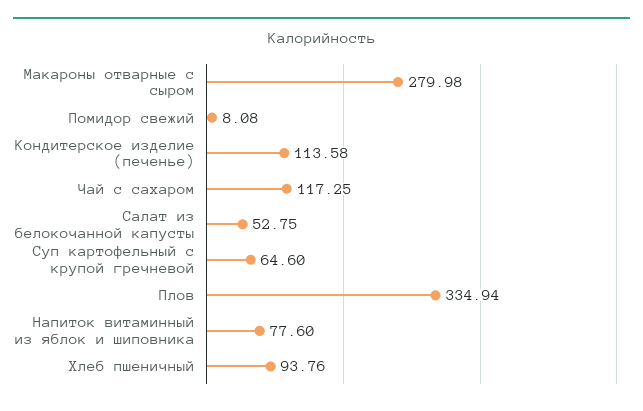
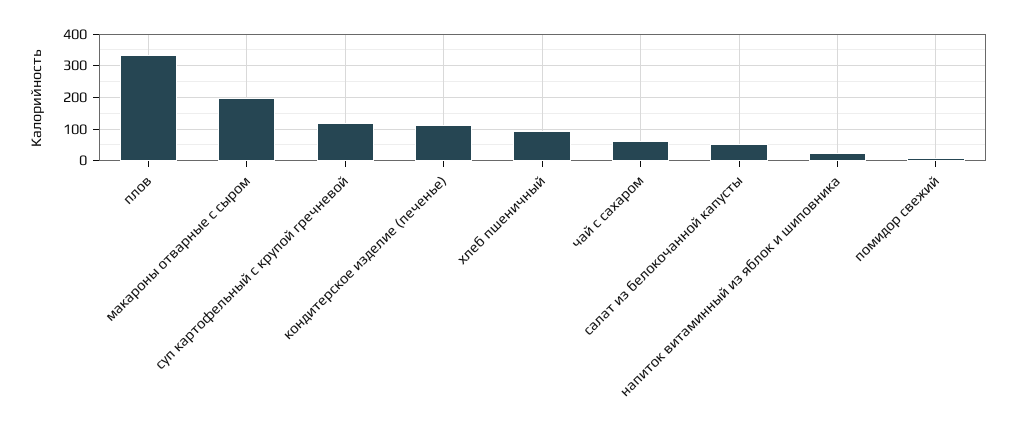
Макароны отварные с сыром: 279.98 -> 200
Чай с сахаром: 117.25 -> 60
Суп картофельный с крупой гречневой: 64.6 -> 120
Напиток витаминный из яблок и шиповника: 77.6 -> 20

